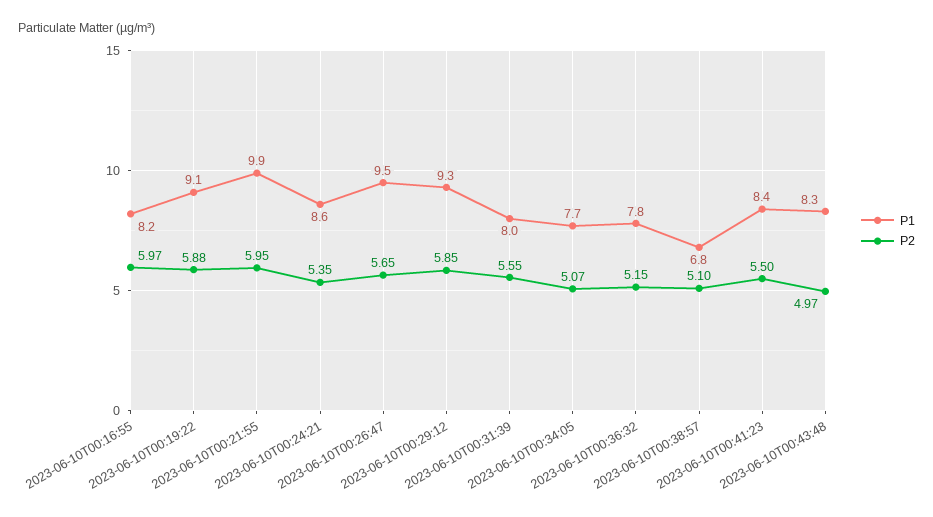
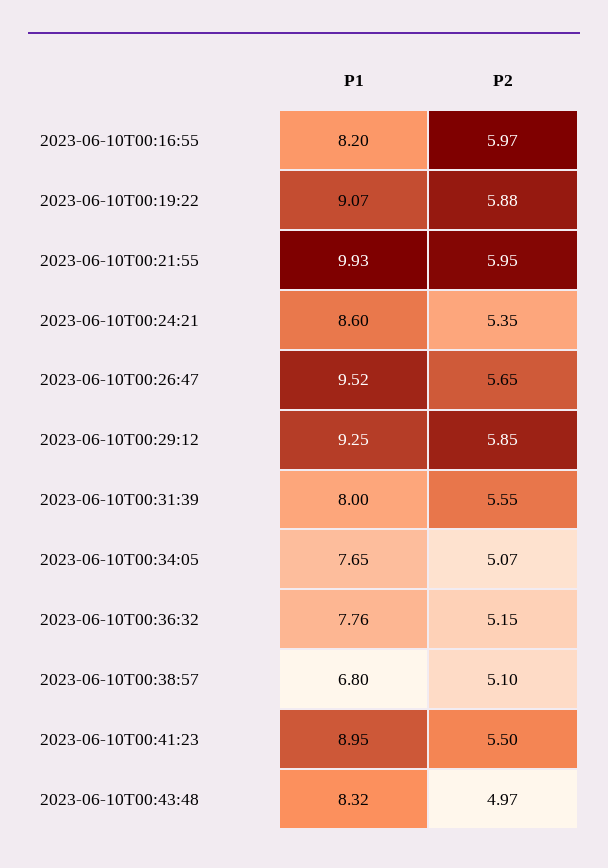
P1, 2023-06-10T00:41:23: 8.4 -> 8.95

